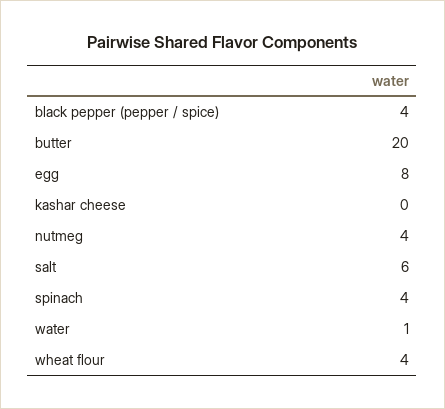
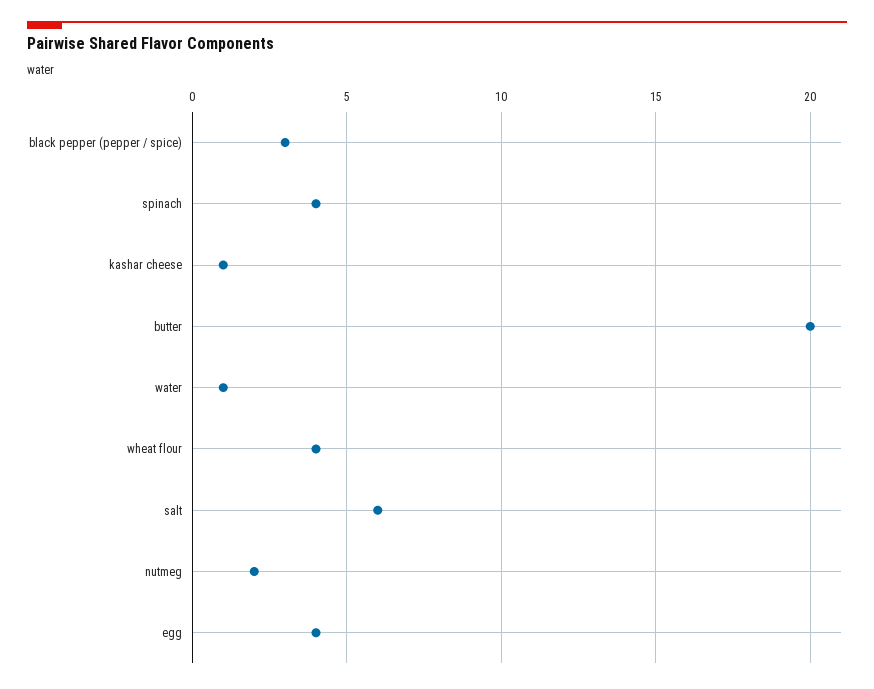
black pepper (pepper / spice): 4 -> 3
egg: 8 -> 4
kashar cheese: 0 -> 1
nutmeg: 4 -> 2

